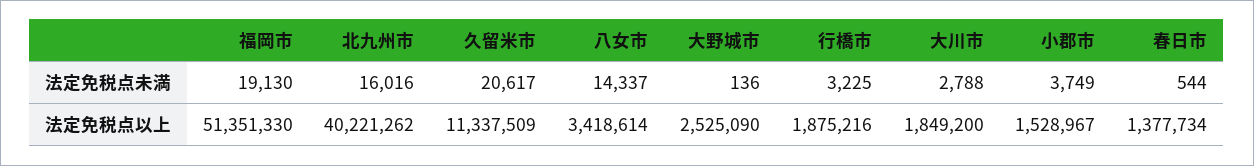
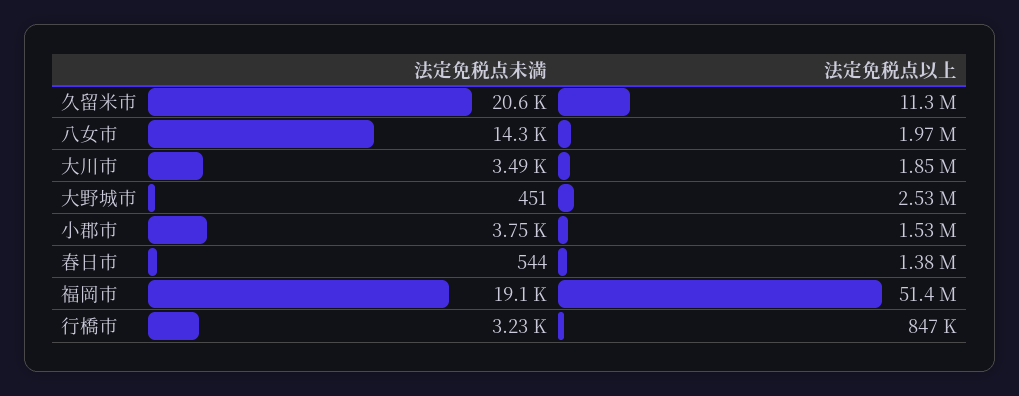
北九州市, 法定免税点未満: 16016 -> none
大野城市, 法定免税点未満: 136 -> 451
大川市, 法定免税点未満: 2788 -> 3490
北九州市, 法定免税点以上: 40221262 -> none
八女市, 法定免税点以上: 3418614 -> 1970000
行橋市, 法定免税点以上: 1875216 -> 847000

